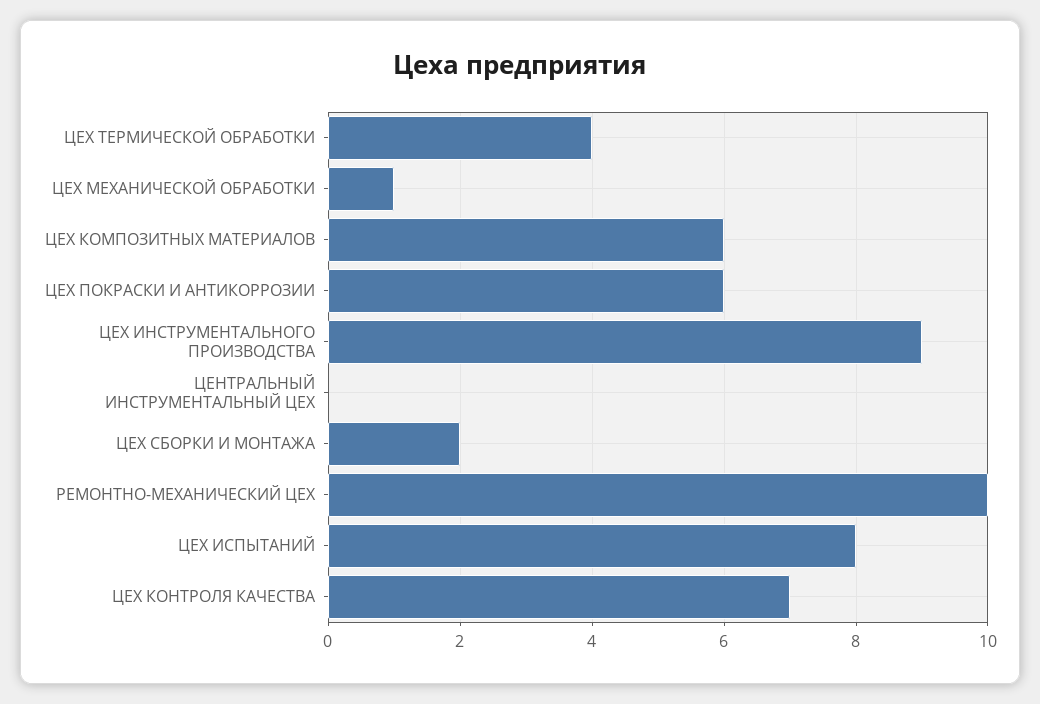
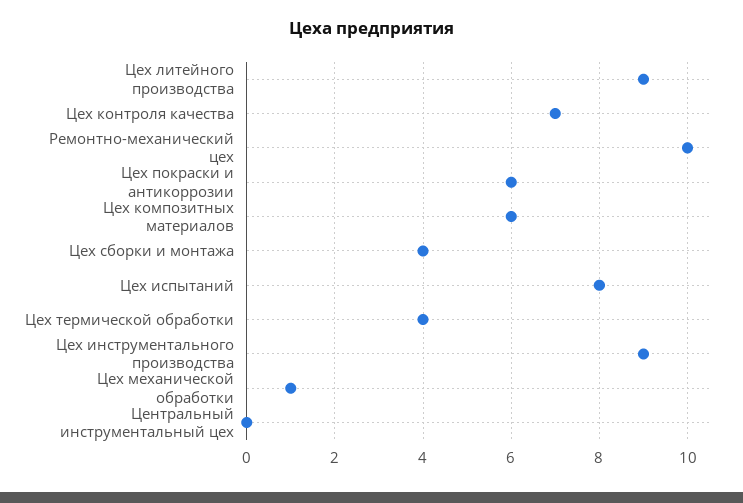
ЦЕХ СБОРКИ И МОНТАЖА: 2 -> 4
Цех литейного производства: none -> 9

